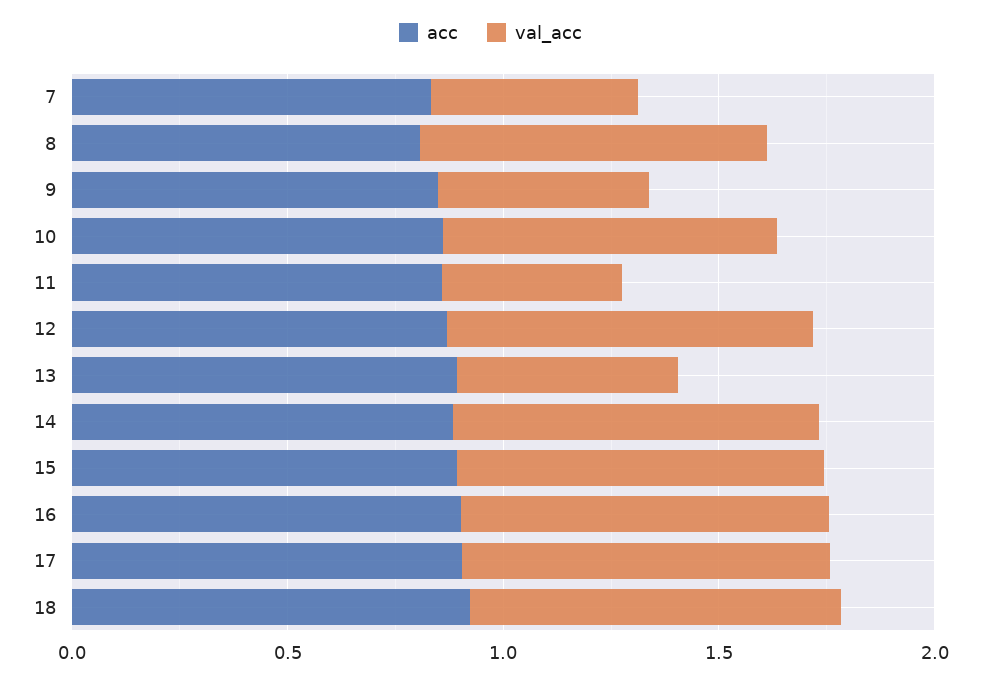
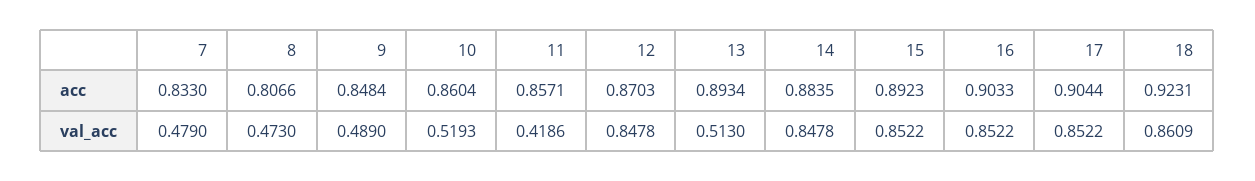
val_acc, 8: 0.8 -> 0.473
val_acc, 10: 0.8 -> 0.5193

